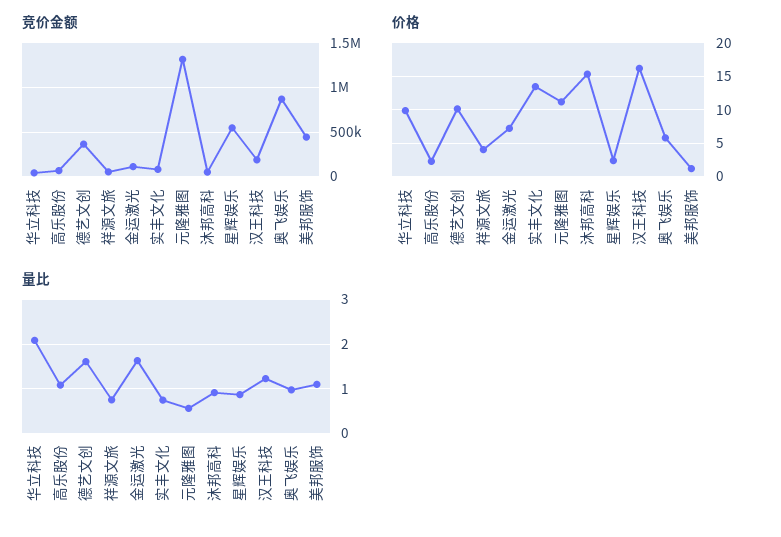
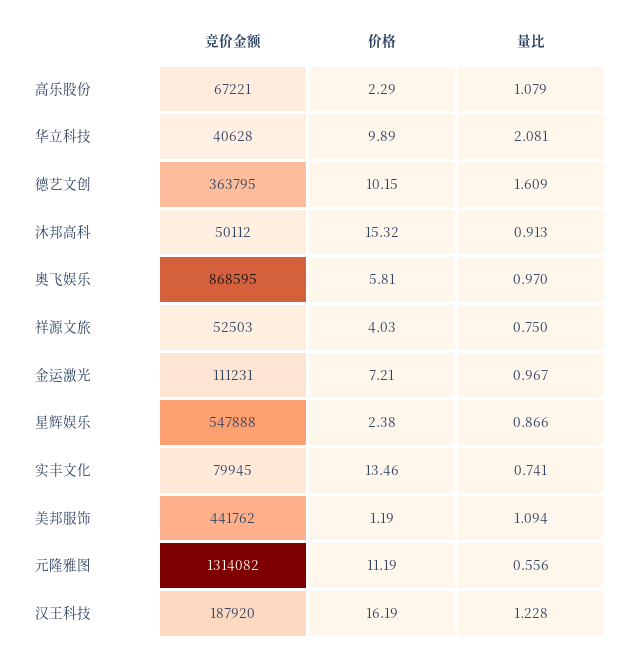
量比, 金运激光: 1.6 -> 0.967

